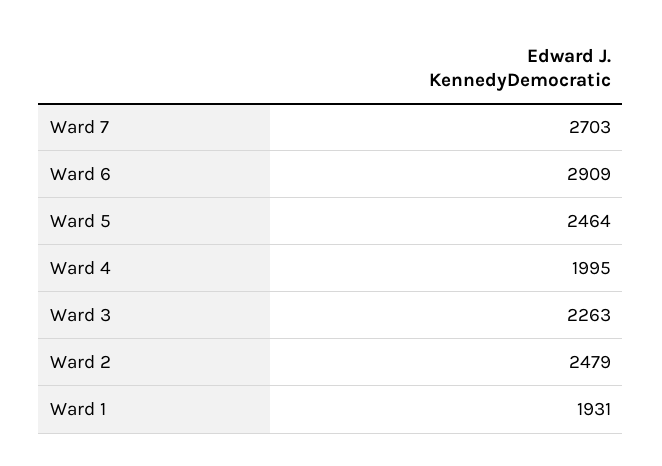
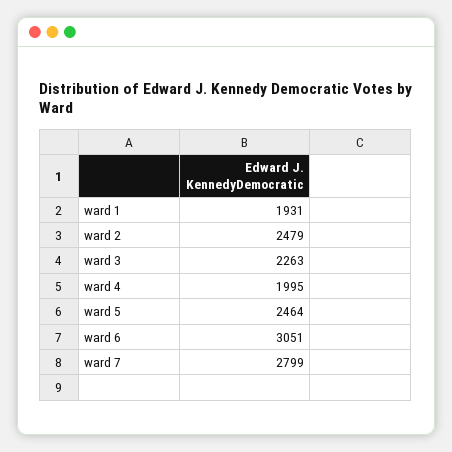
Ward 7: 2703 -> 2799
Ward 6: 2909 -> 3051

